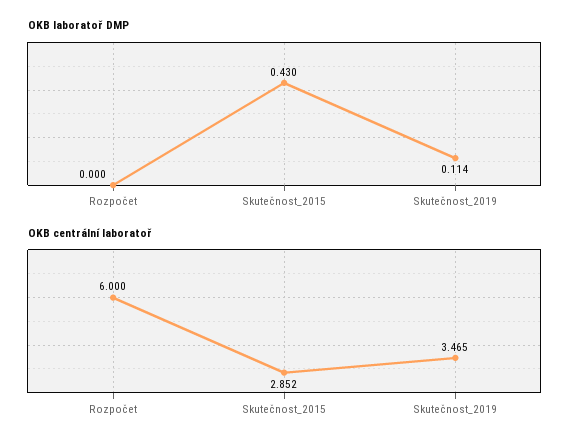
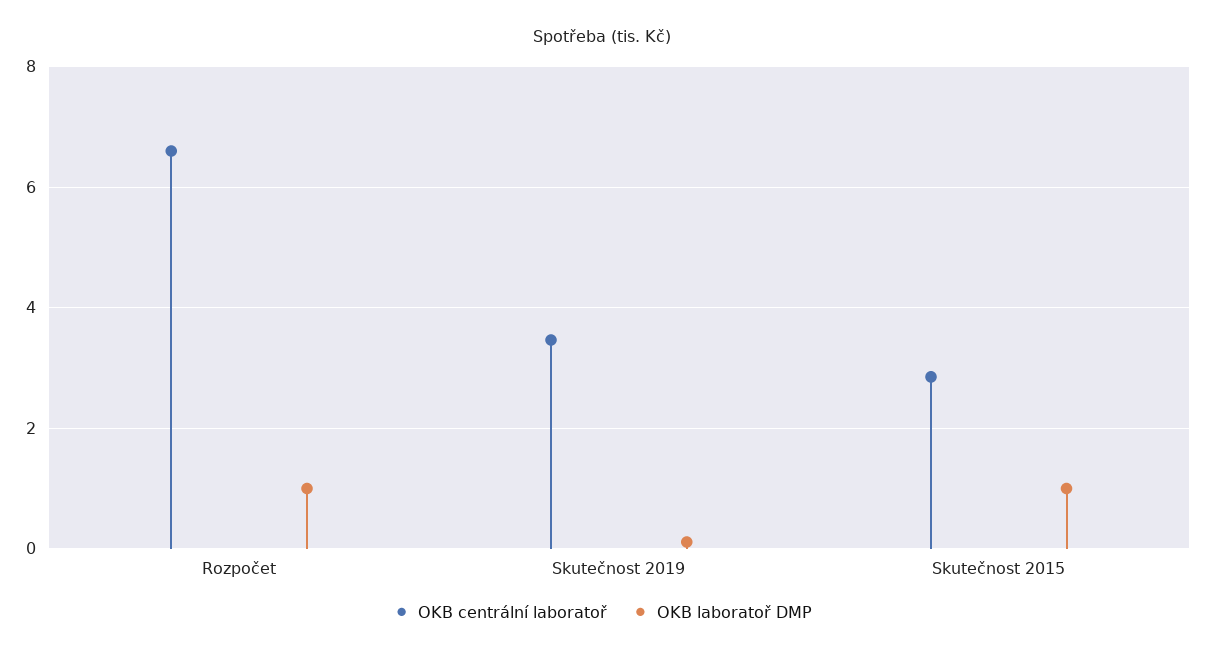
OKB laboratoř DMP, Rozpočet: 0 -> 1
OKB laboratoř DMP, Skutečnost_2015: 0.43 -> 1
OKB centrální laboratoř, Rozpočet: 6 -> 6.6

